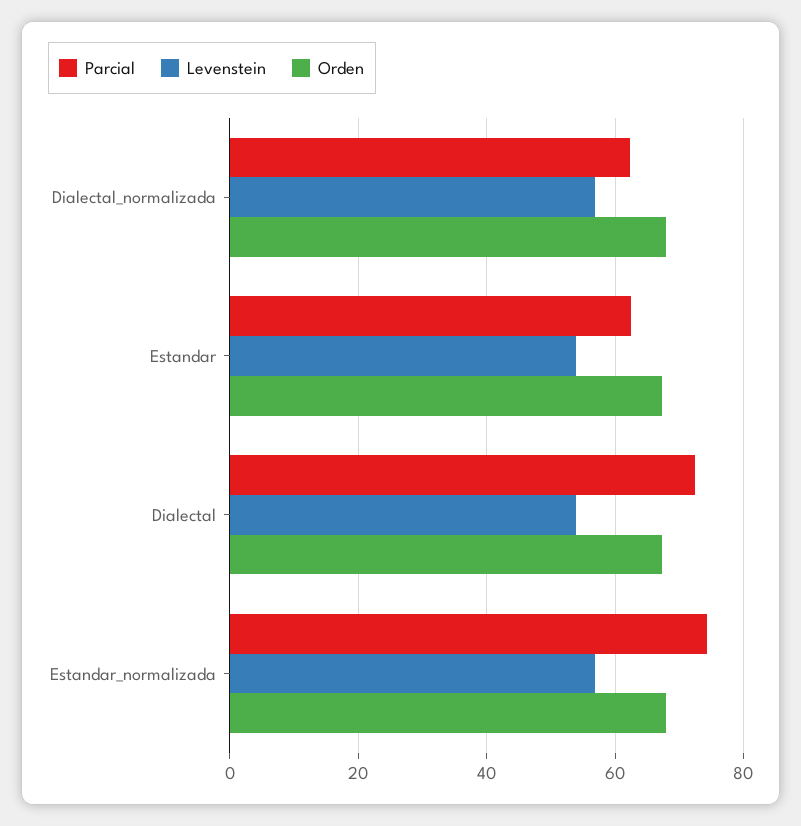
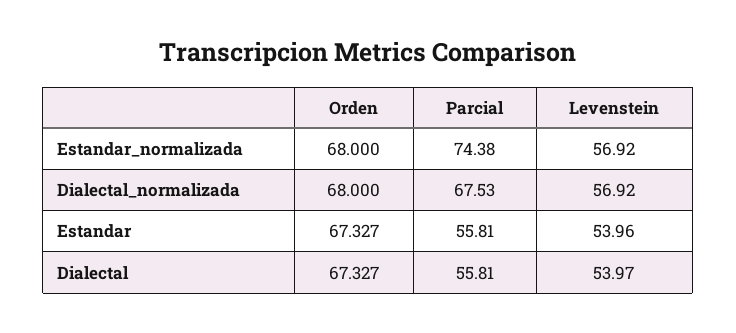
Parcial, Dialectal_normalizada: 62 -> 67.53
Parcial, Estandar: 62 -> 55.81
Parcial, Dialectal: 72 -> 55.81

